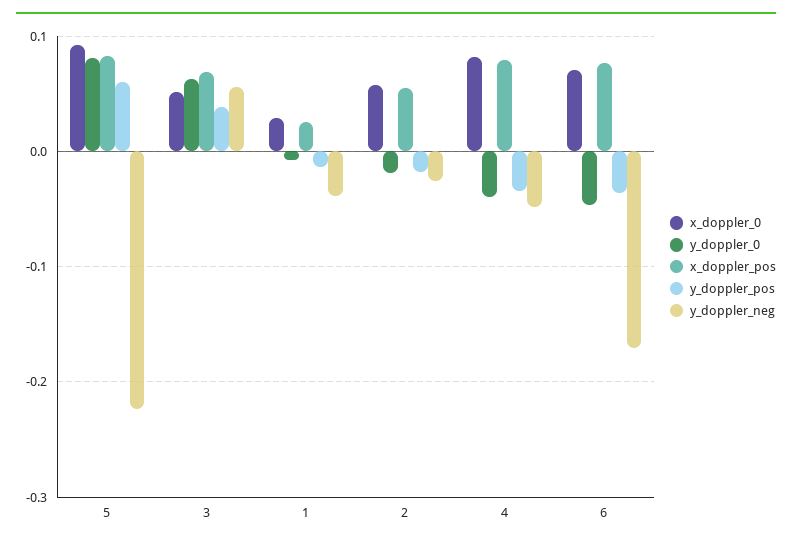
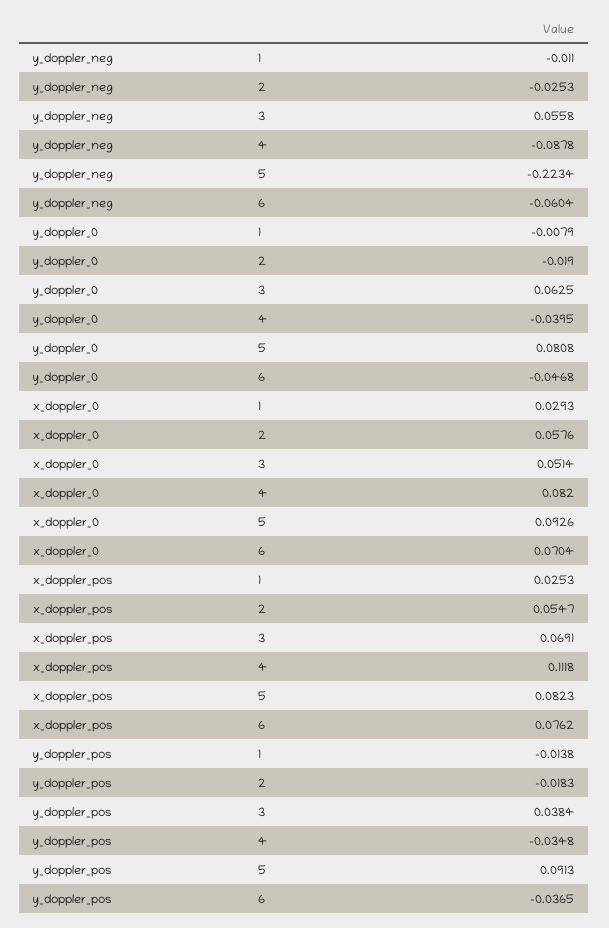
y_doppler_pos, 5: 0.06 -> 0.0913
y_doppler_neg, 1: -0.04 -> -0.011
x_doppler_pos, 4: 0.08 -> 0.1118
y_doppler_neg, 4: -0.05 -> -0.0878
y_doppler_neg, 6: -0.17 -> -0.0604

